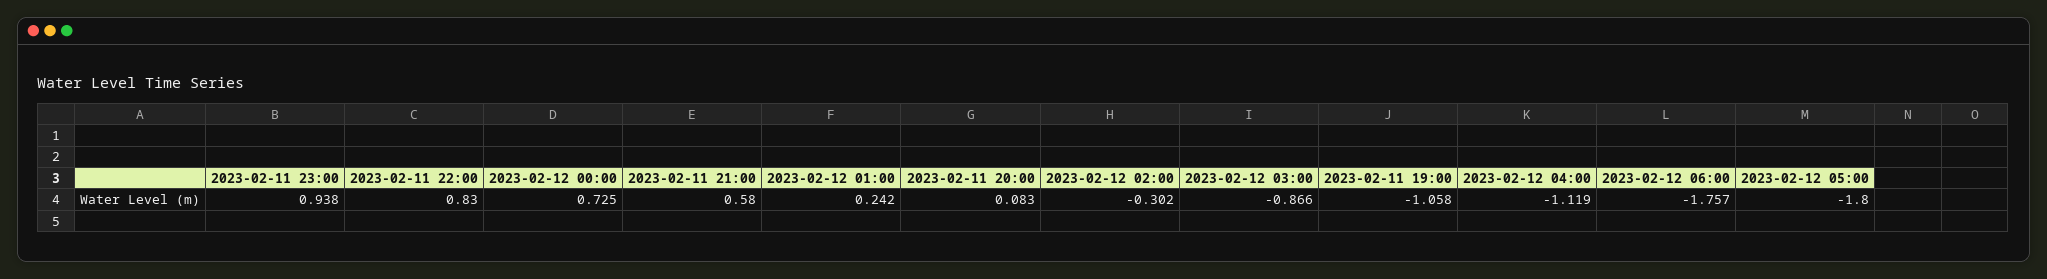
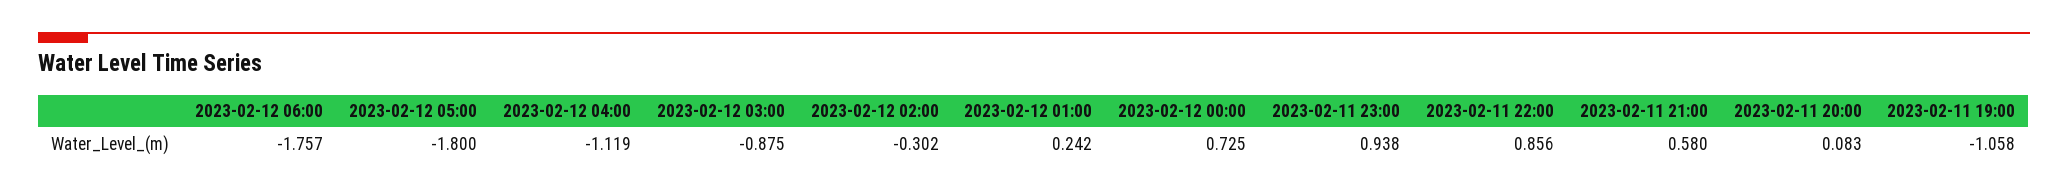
2023-02-11 22:00: 0.83 -> 0.856
2023-02-12 03:00: -0.866 -> -0.875

